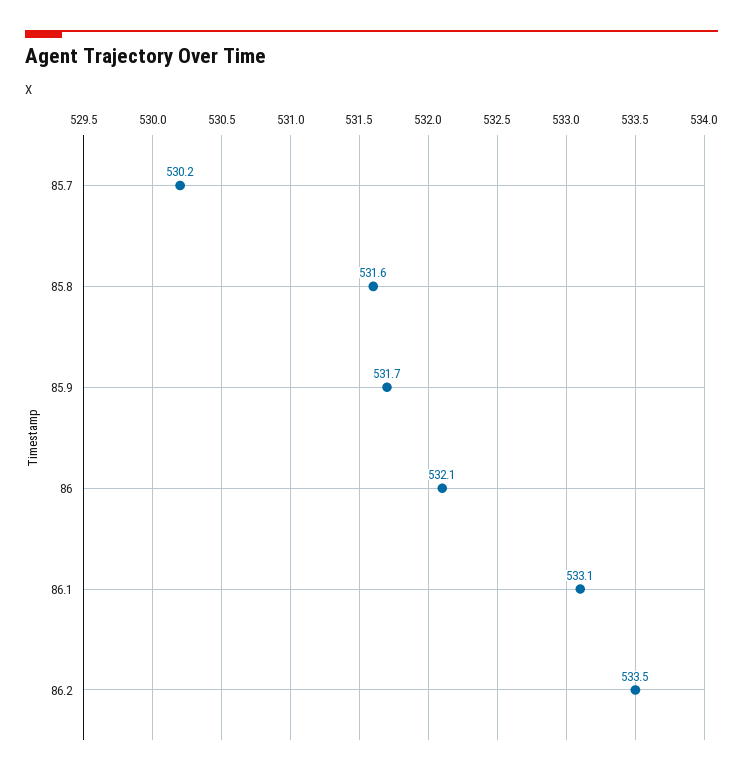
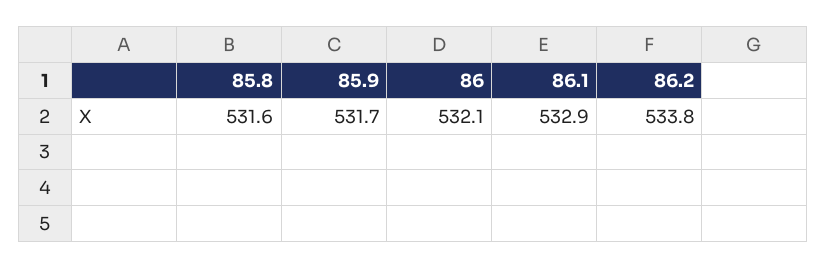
85.7: 530.2 -> none
86.1: 533.1 -> 532.9
86.2: 533.5 -> 533.8

